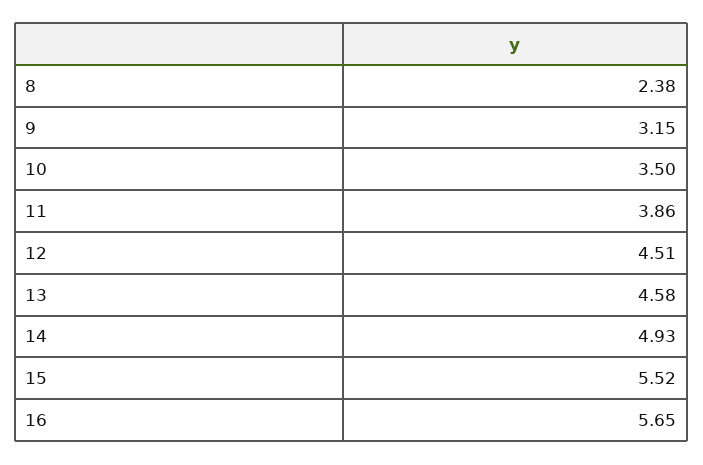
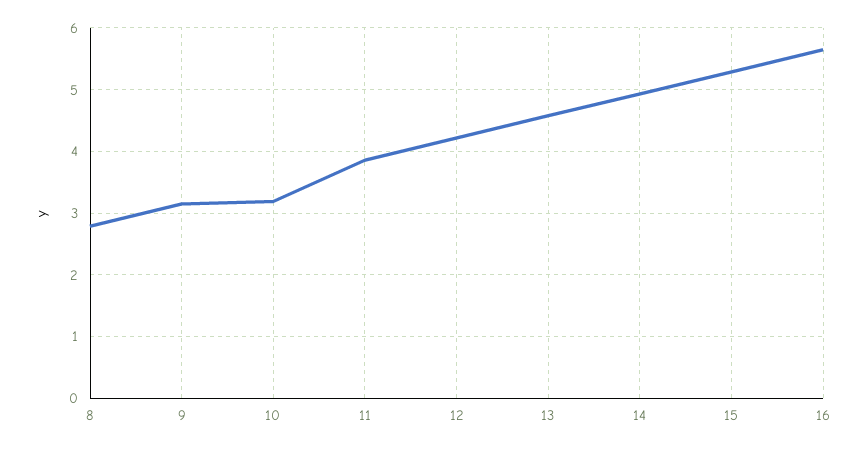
8: 2.38 -> 2.8
10: 3.5 -> 3.2
12: 4.51 -> 4.2
15: 5.52 -> 5.3

